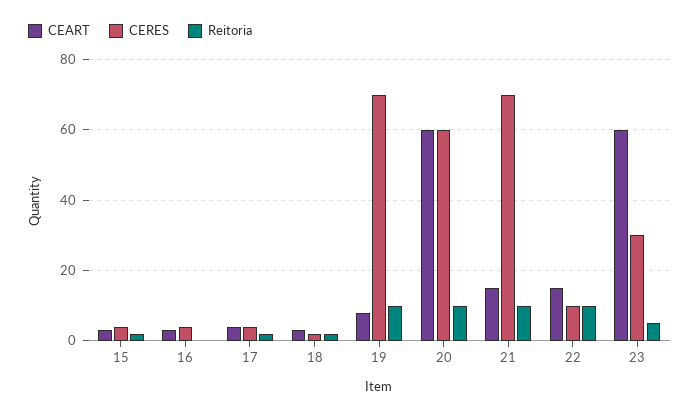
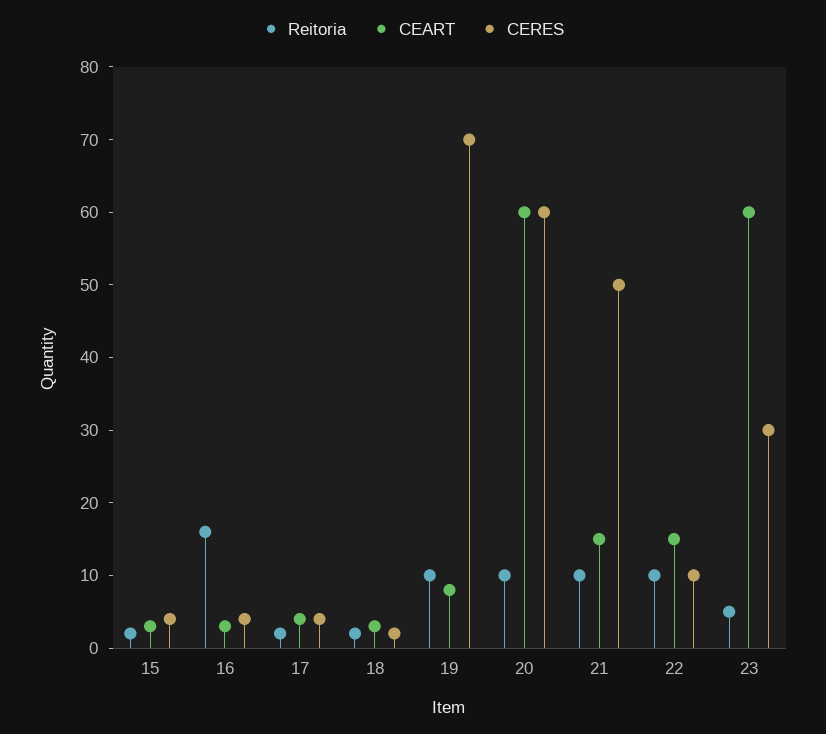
Reitoria, 16: 0 -> 15
CERES, 21: 70 -> 50

